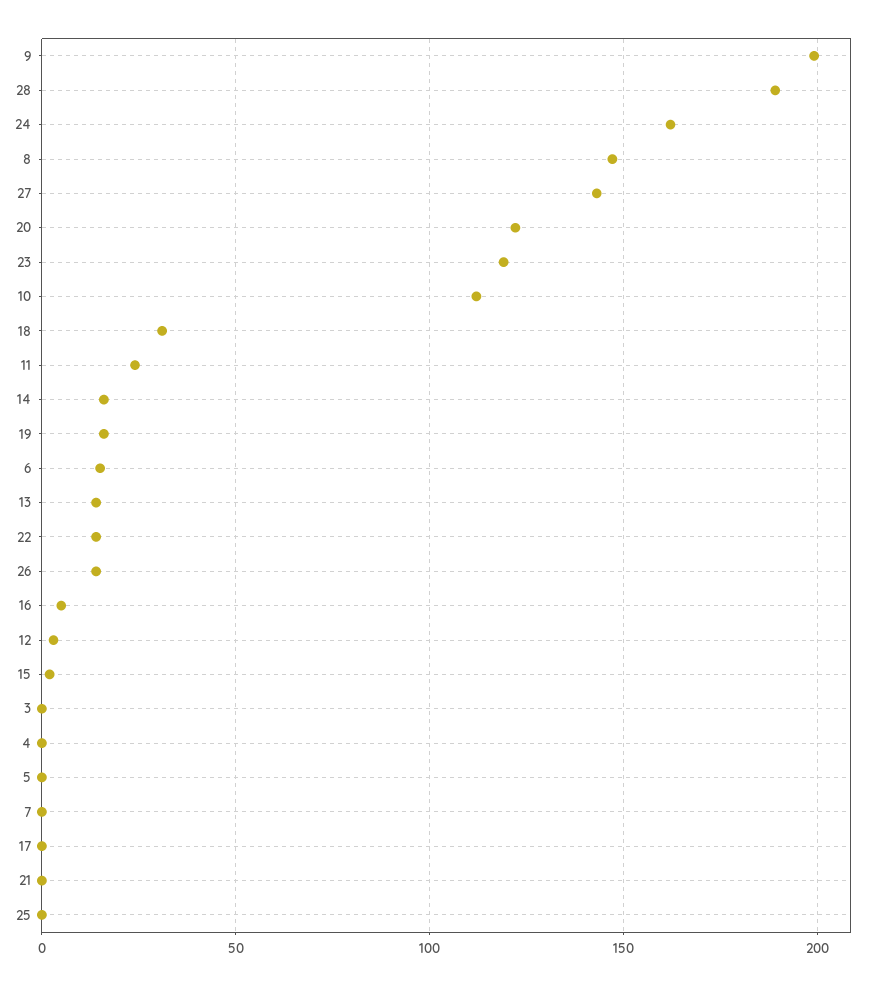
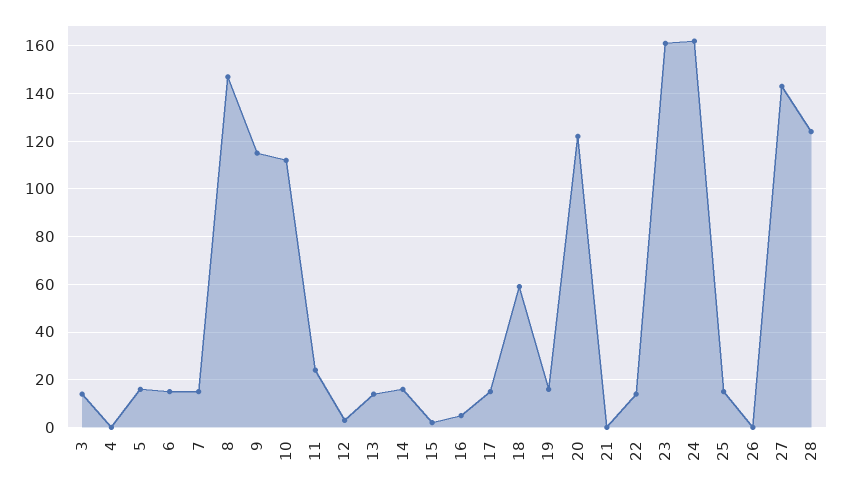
9: 200 -> 115
28: 190 -> 125
23: 120 -> 160
18: 30 -> 60
26: 15 -> 0
3: 0 -> 15
5: 0 -> 15
7: 0 -> 15
17: 0 -> 15
25: 0 -> 15

